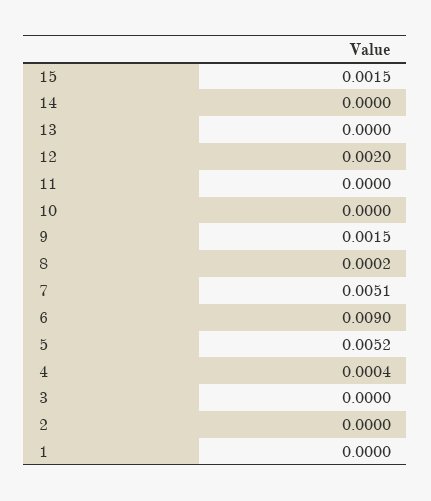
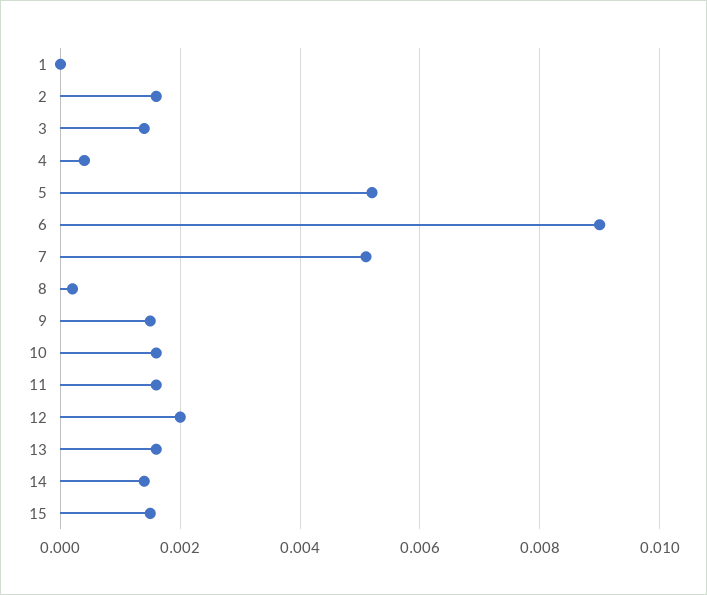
14: 0 -> 0.0015
13: 0 -> 0.0015
11: 0 -> 0.0015
10: 0 -> 0.0015
3: 0 -> 0.0015
2: 0 -> 0.0015

